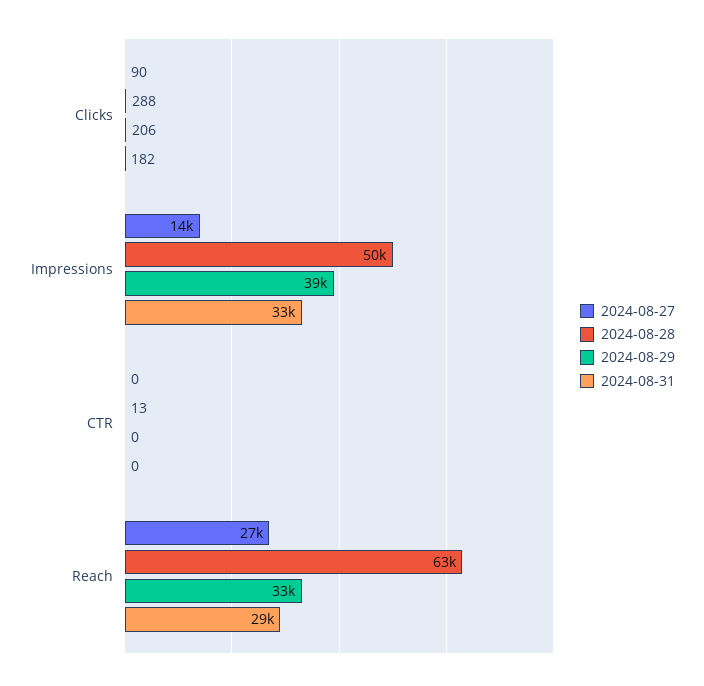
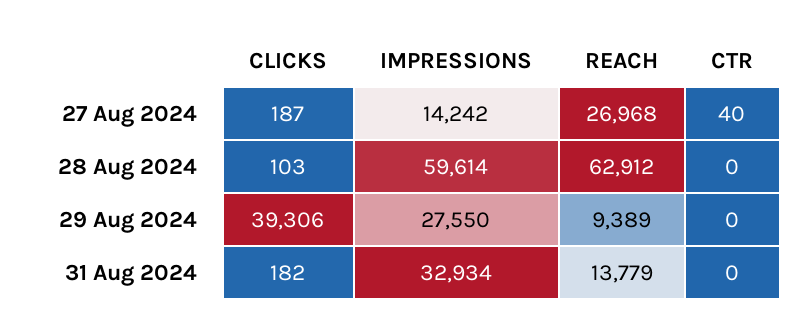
2024-08-27, Clicks: 90 -> 187
2024-08-28, Clicks: 288 -> 103
2024-08-29, Clicks: 206 -> 39306
2024-08-28, Impressions: 50000 -> 59614
2024-08-29, Impressions: 39000 -> 27550
2024-08-27, CTR: 0 -> 40
2024-08-28, CTR: 13 -> 0
2024-08-29, Reach: 33000 -> 9389
2024-08-31, Reach: 29000 -> 13779

